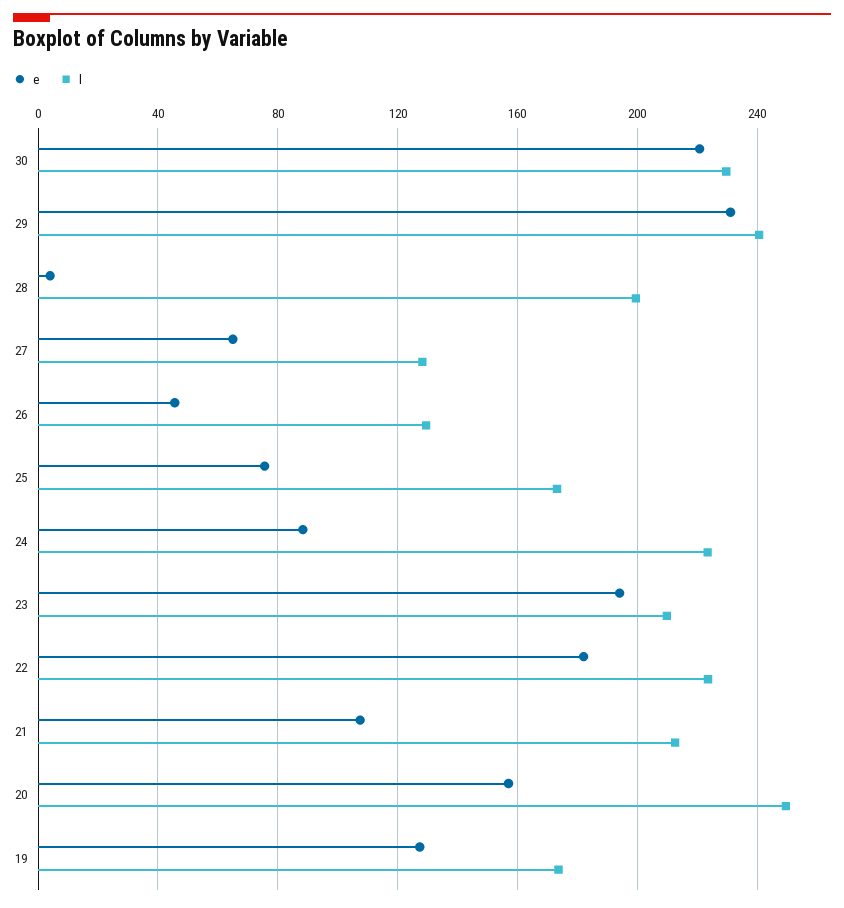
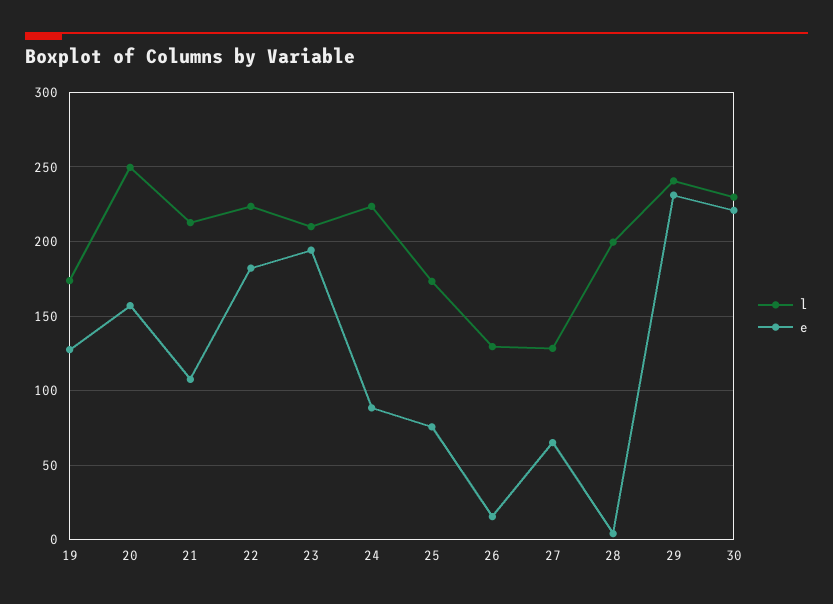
e, 26: 45 -> 15

